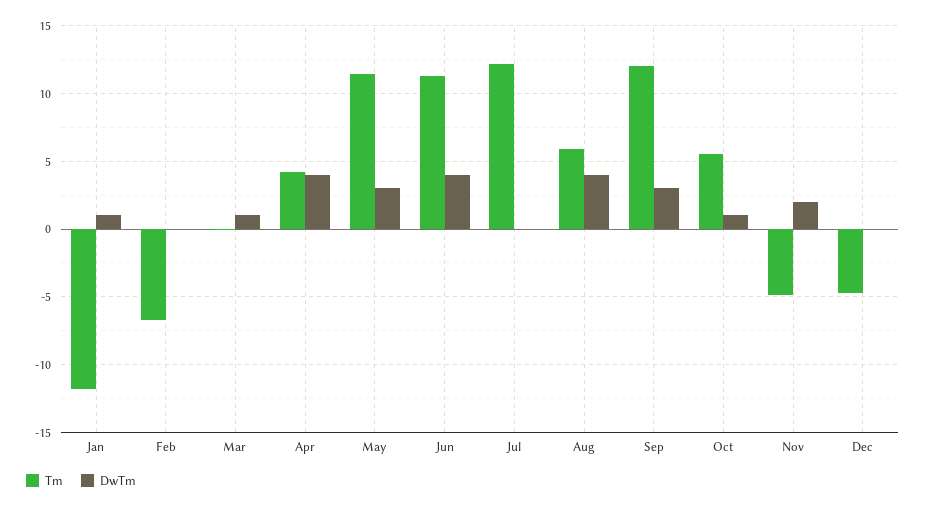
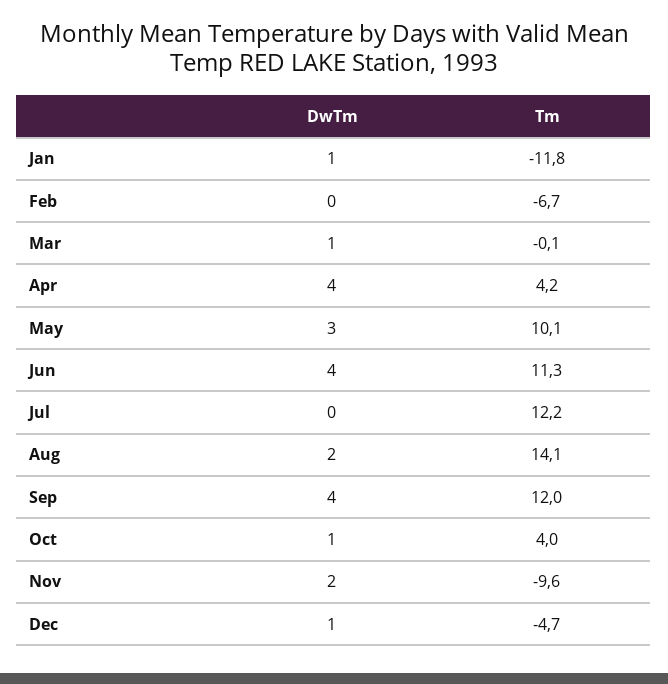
Tm, May: 11.5 -> 10.1
Tm, Aug: 6 -> 14.1
DwTm, Aug: 4 -> 2
DwTm, Sep: 3 -> 4
Tm, Oct: 5.5 -> 4
Tm, Nov: -5 -> -9.6
DwTm, Dec: 0 -> 1

